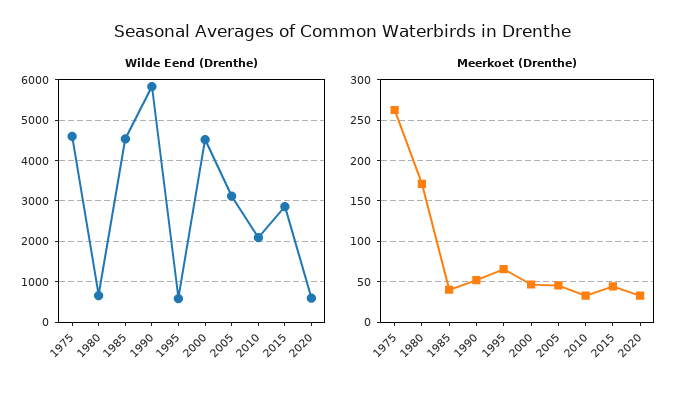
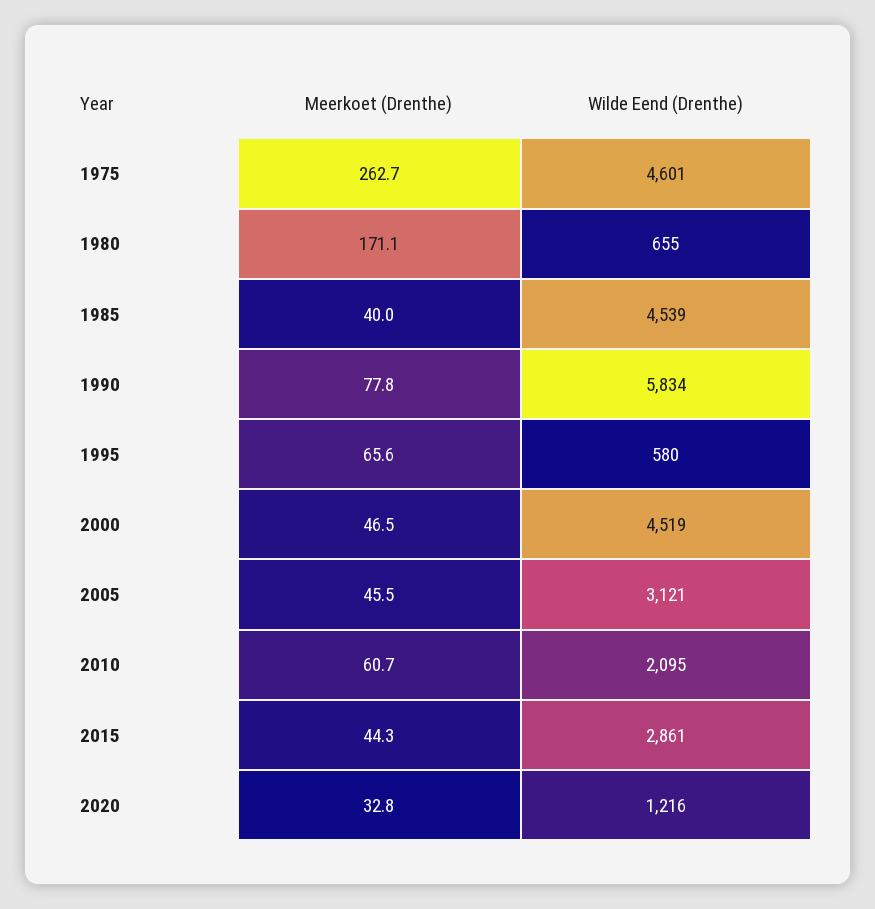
Wilde Eend (Drenthe), 2020: 600 -> 1216
Meerkoet (Drenthe), 1990: 50 -> 77.8
Meerkoet (Drenthe), 2010: 30 -> 60.7

